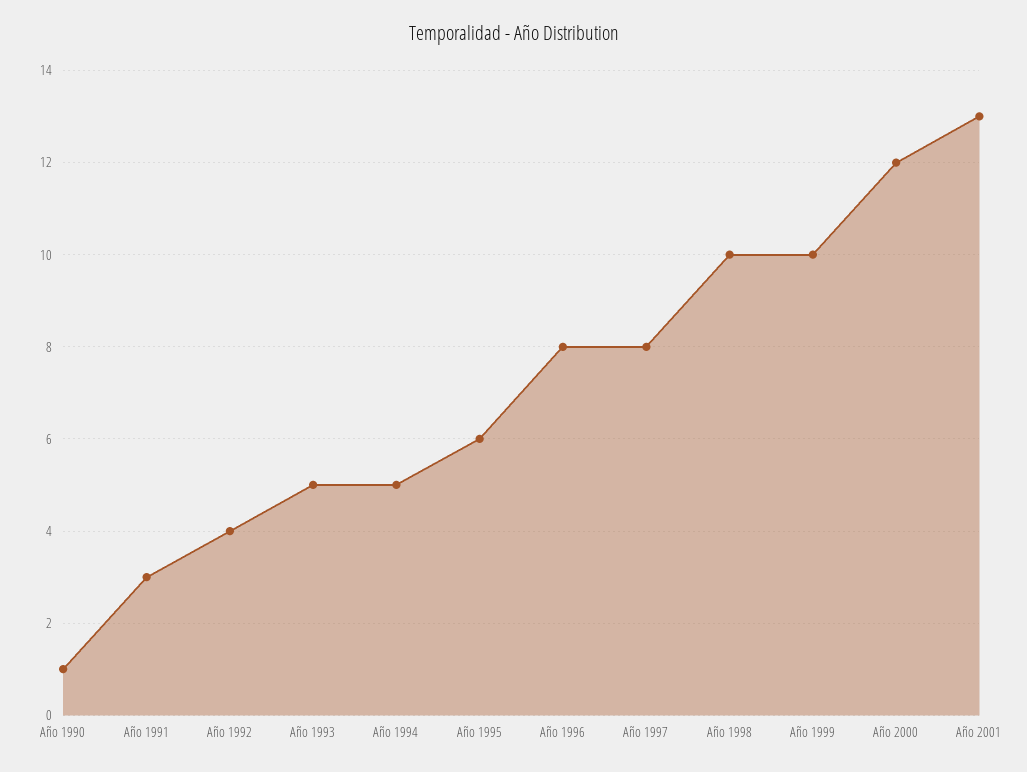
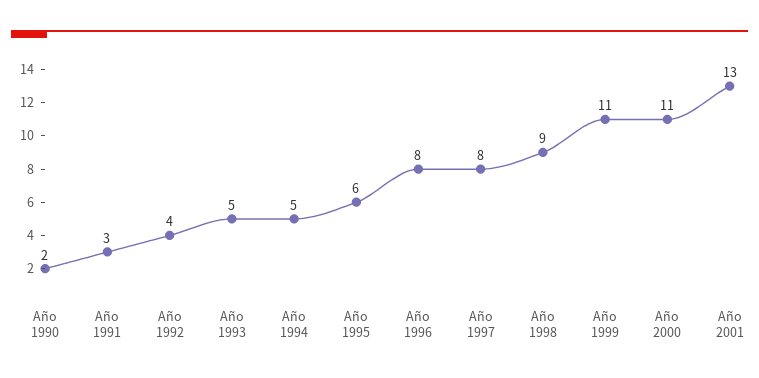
Año 1990: 1 -> 2
Año 1998: 10 -> 9
Año 1999: 10 -> 11
Año 2000: 12 -> 11

